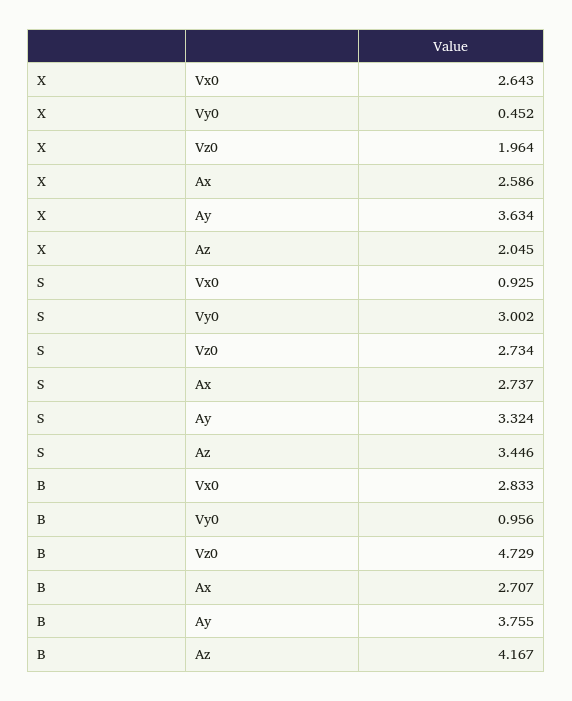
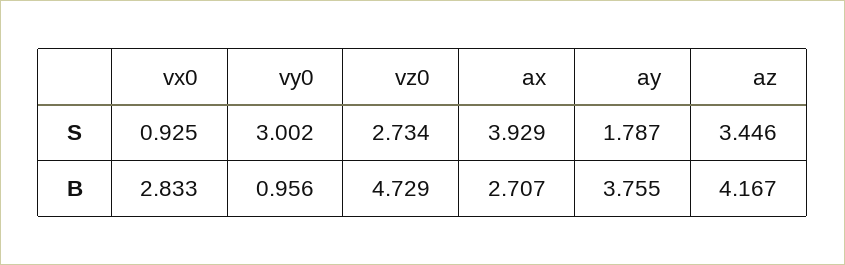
X, Vx0: 2.643 -> none
X, Vy0: 0.452 -> none
X, Vz0: 1.964 -> none
X, Ax: 2.586 -> none
X, Ay: 3.634 -> none
X, Az: 2.045 -> none
S, Ax: 2.737 -> 3.929
S, Ay: 3.324 -> 1.787

